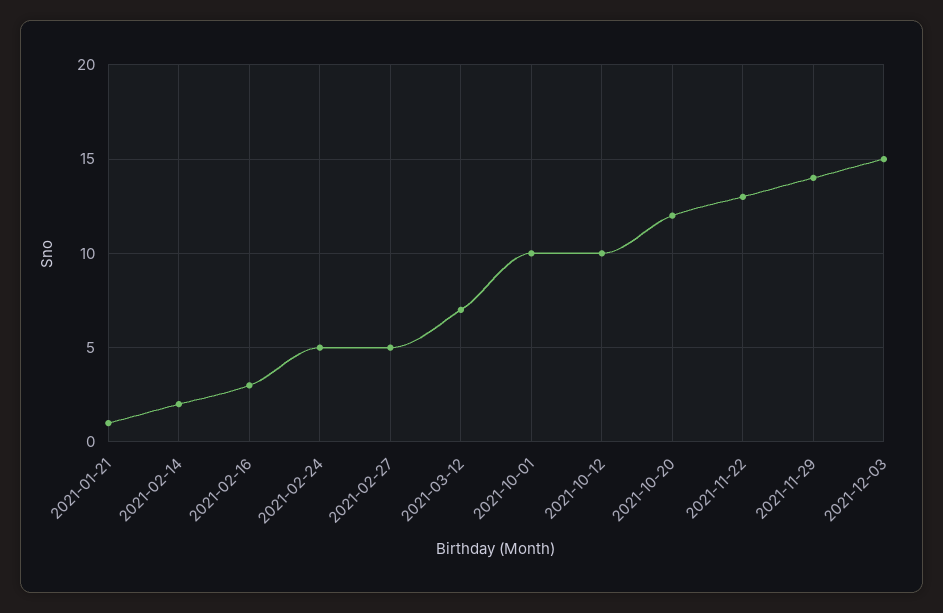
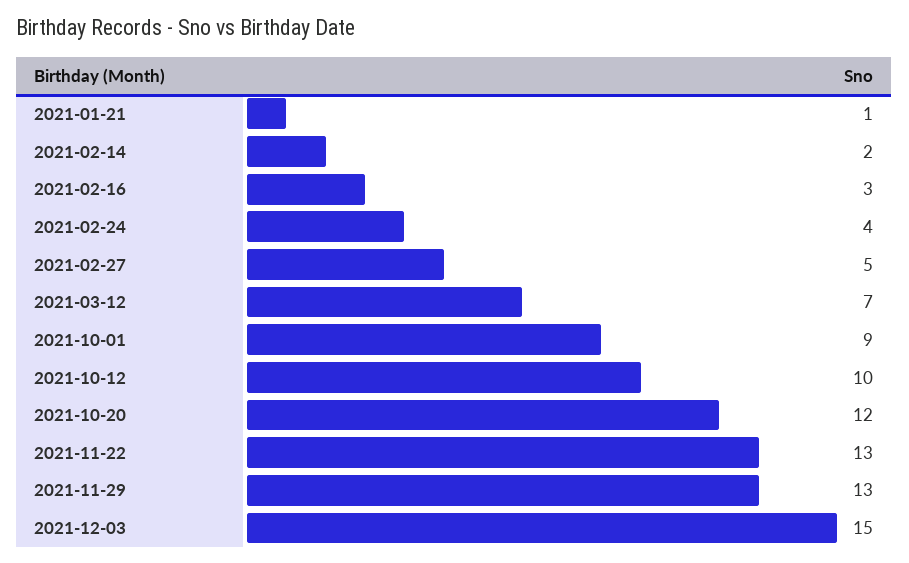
2021-02-24: 5 -> 4
2021-10-01: 10 -> 9
2021-11-29: 14 -> 13

